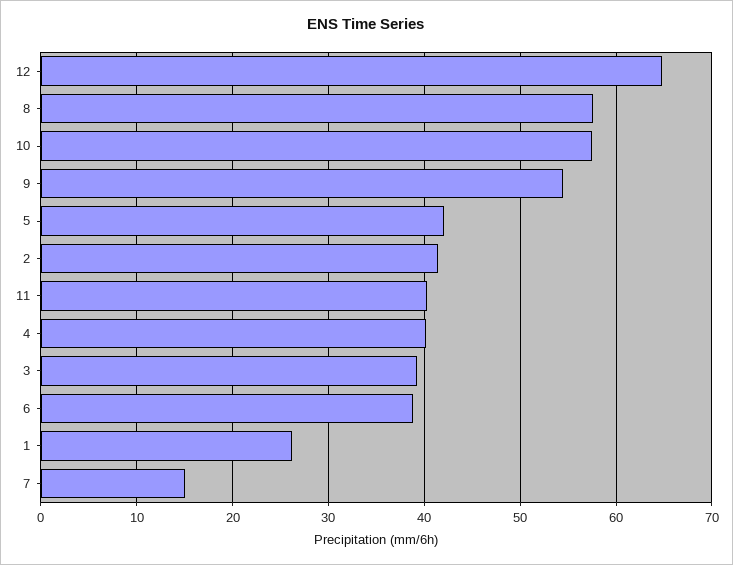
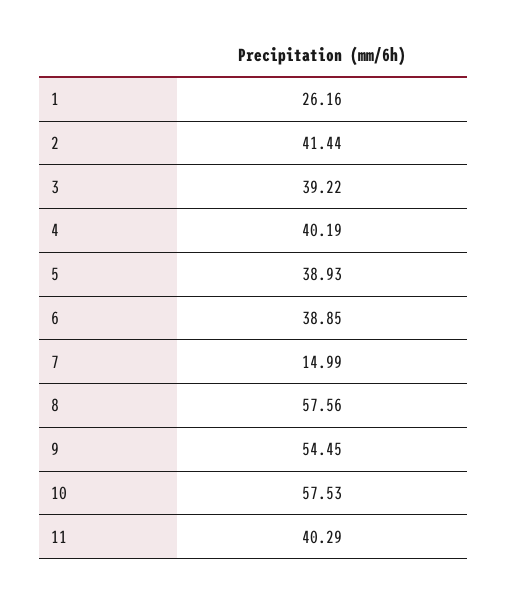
12: 65 -> none
5: 42 -> 38.93

